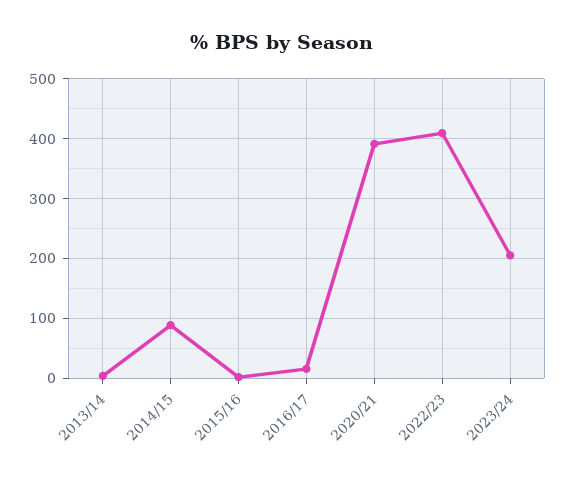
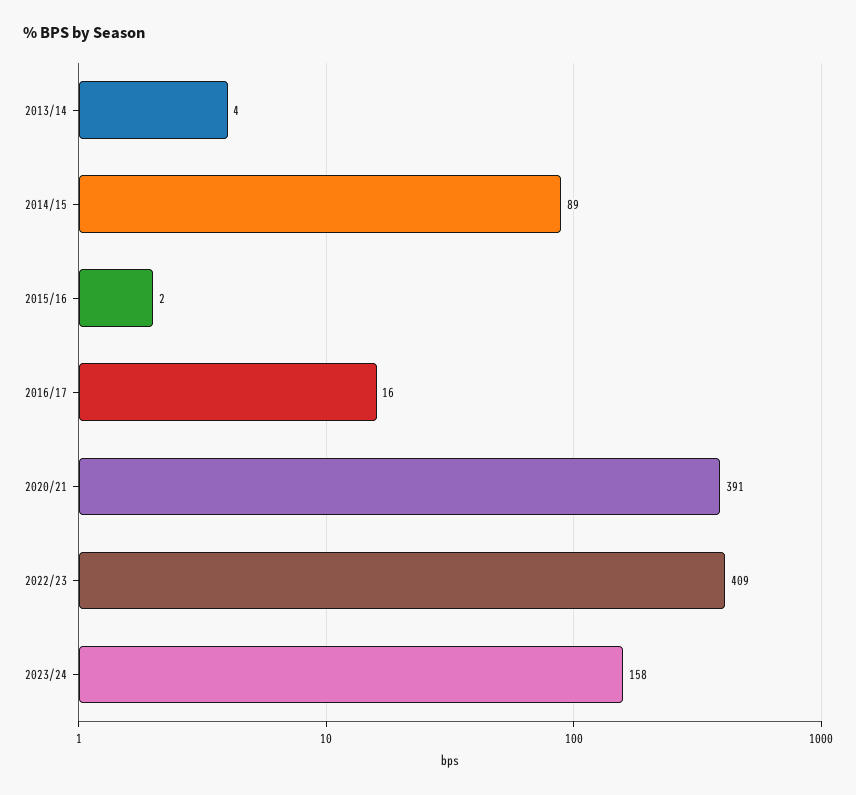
2023/24: 200 -> 158

